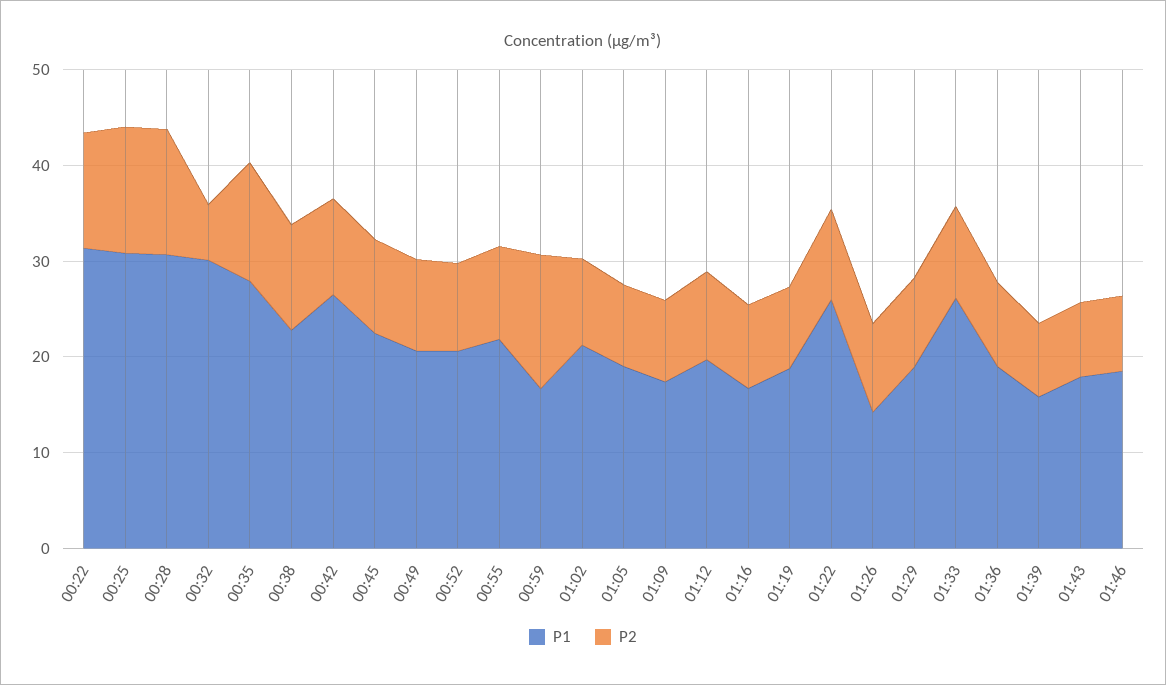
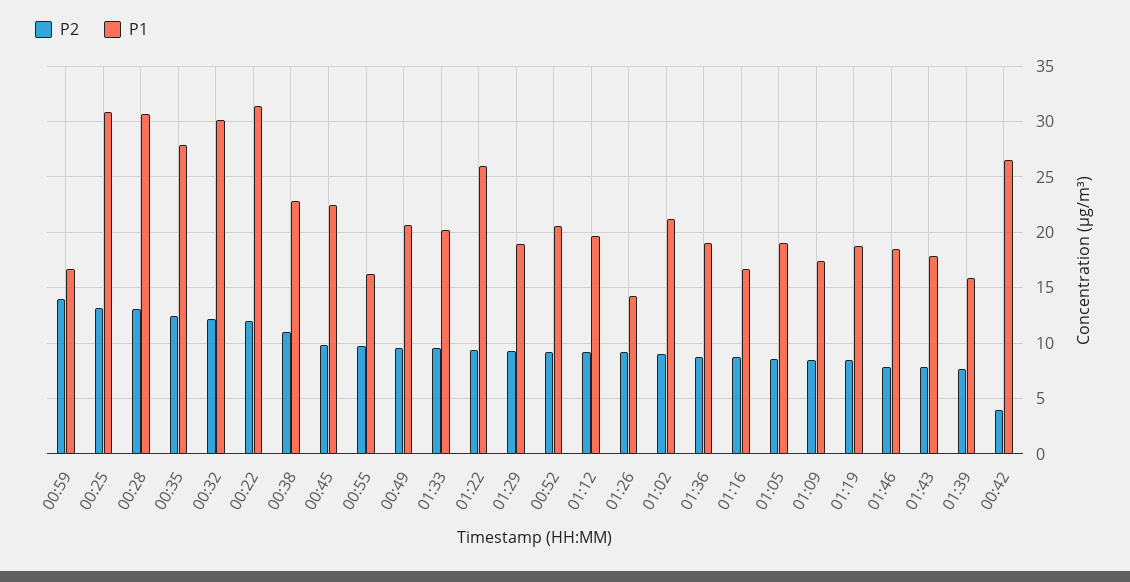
P2, 00:32: 6 -> 12
P2, 00:42: 10 -> 4
P1, 00:55: 22 -> 16
P1, 01:33: 26 -> 20

